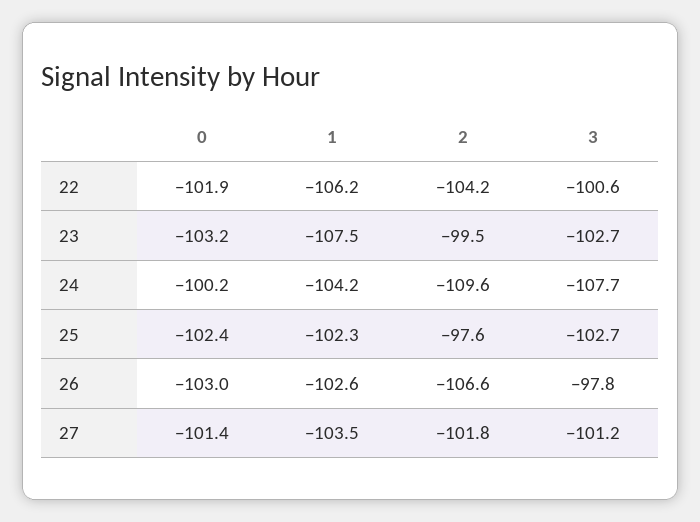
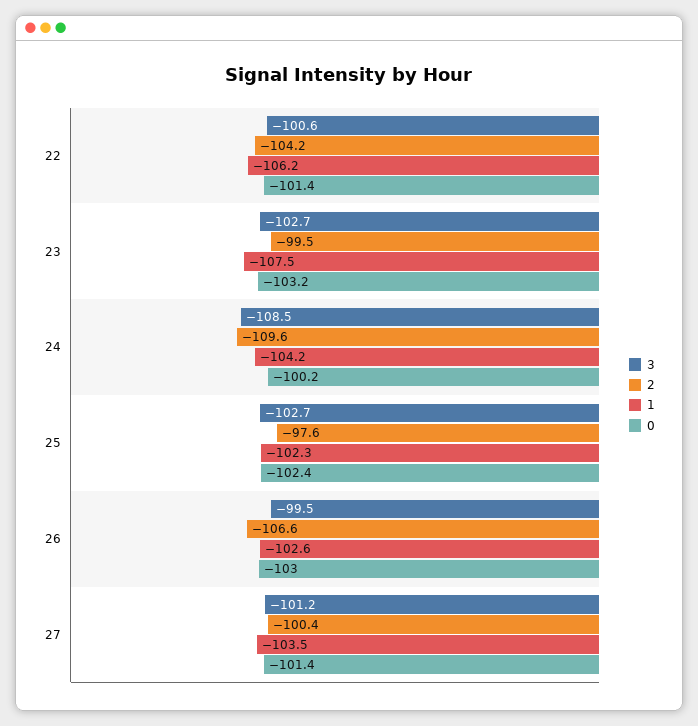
0, 22: -101.9 -> -101.4
3, 24: -107.7 -> -108.5
3, 26: -97.8 -> -99.5
2, 27: -101.8 -> -100.4

